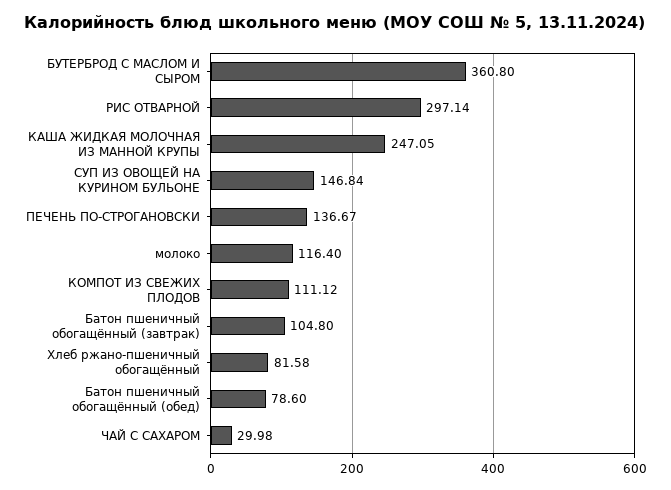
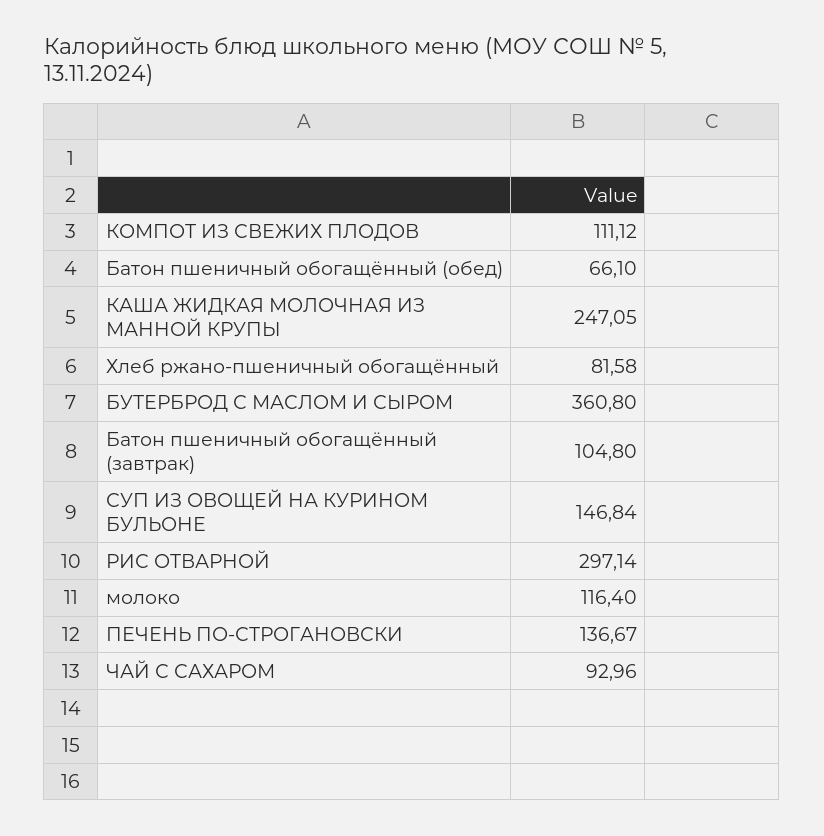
Батон пшеничный обогащённый (обед): 78.6 -> 66.1
ЧАЙ С САХАРОМ: 29.98 -> 92.96

